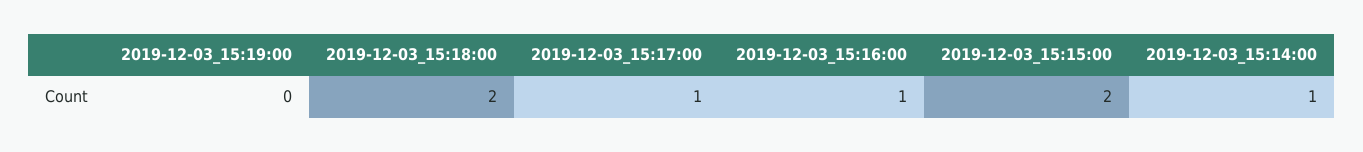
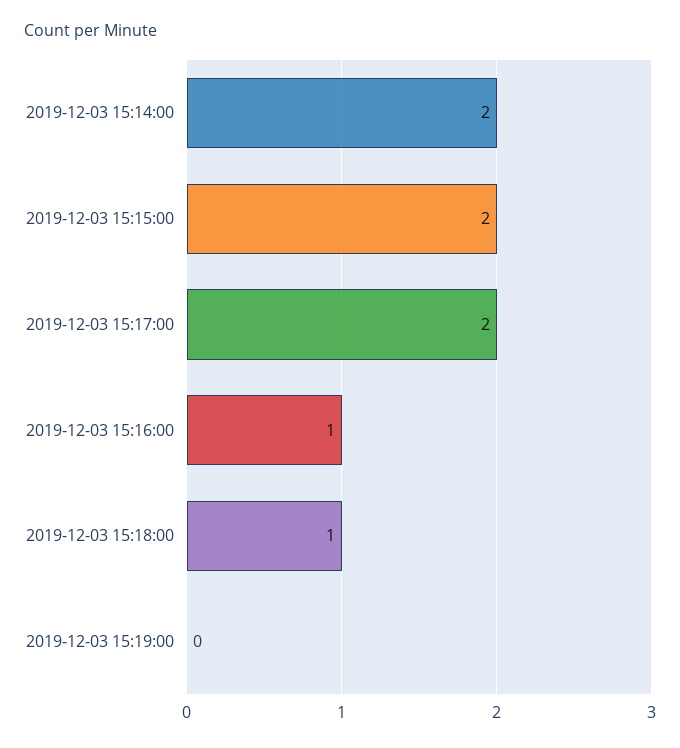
2019-12-03_15:18:00: 2 -> 1
2019-12-03_15:17:00: 1 -> 2
2019-12-03_15:14:00: 1 -> 2

